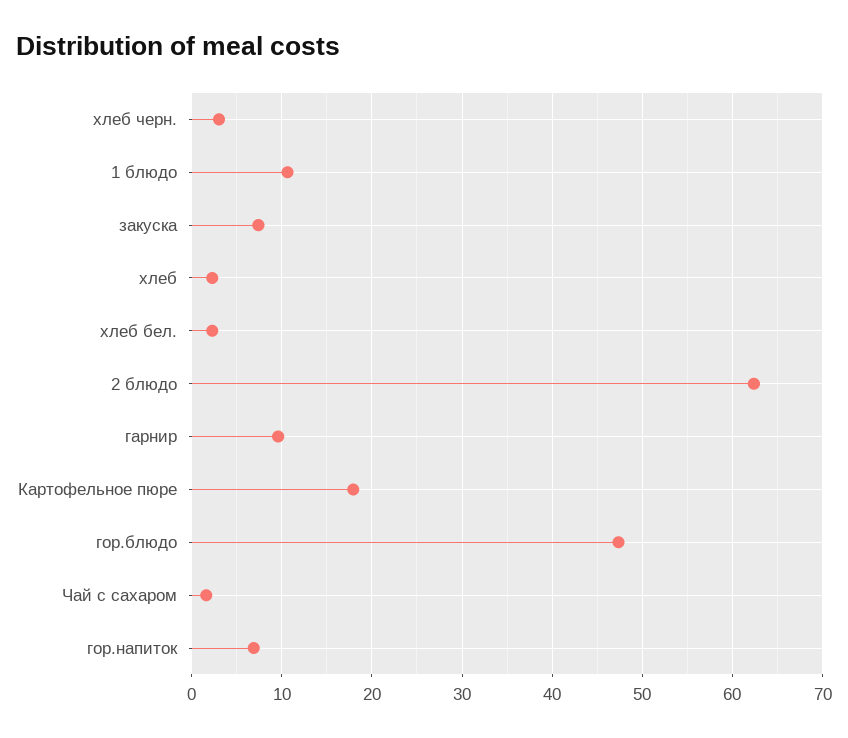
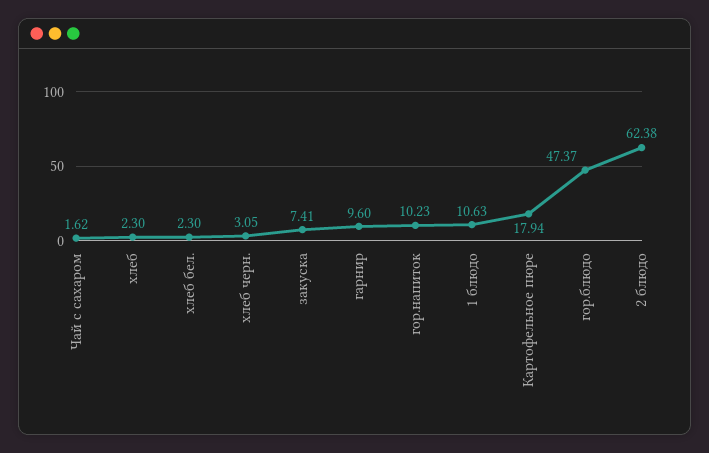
гор.напиток: 7 -> 10.23

